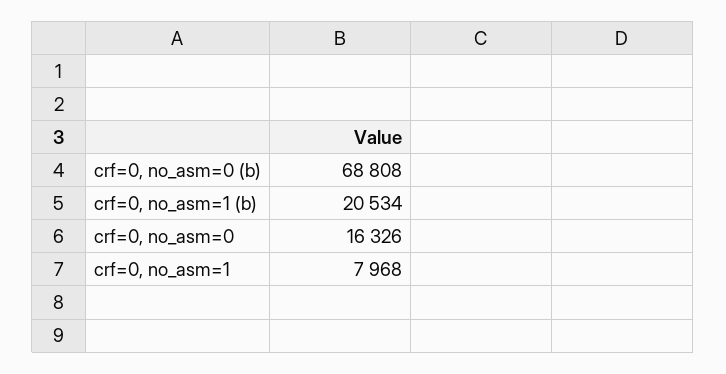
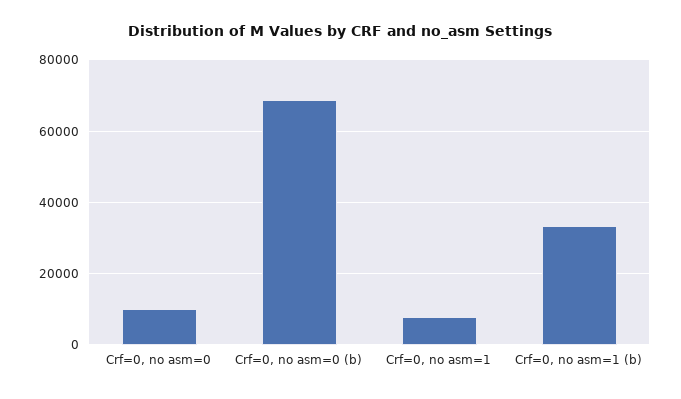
crf=0, no_asm=1 (b): 20534 -> 34000
crf=0, no_asm=0: 16326 -> 10000

